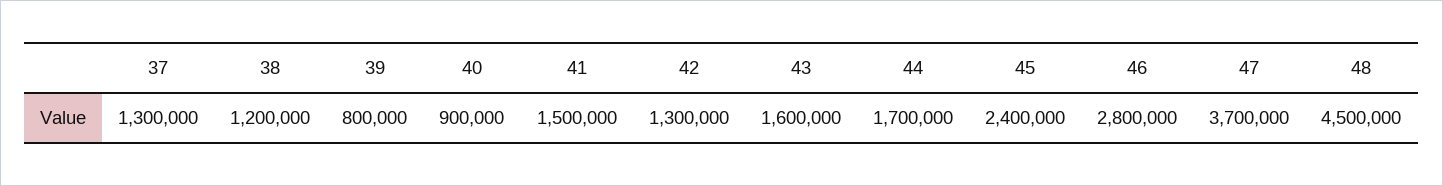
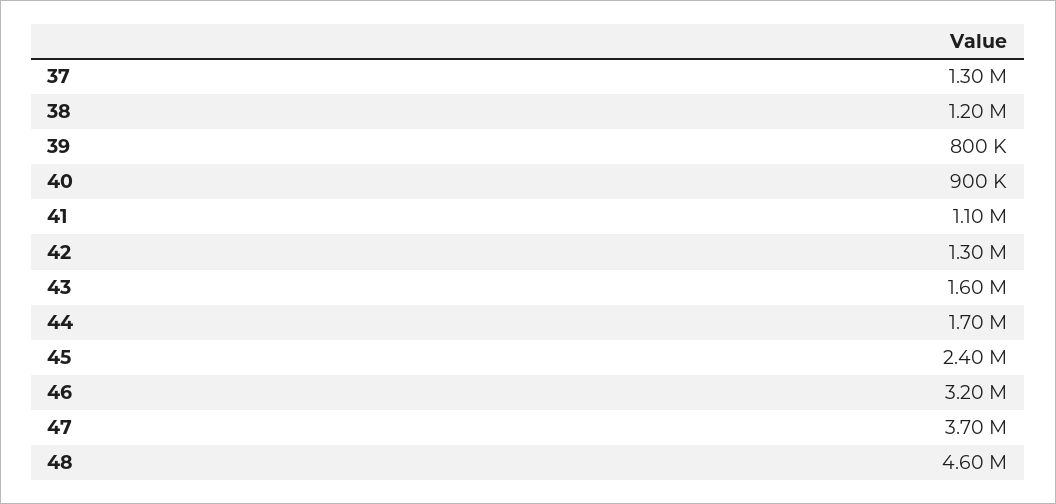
41: 1500000 -> 1100000
46: 2800000 -> 3200000
48: 4500000 -> 4600000

